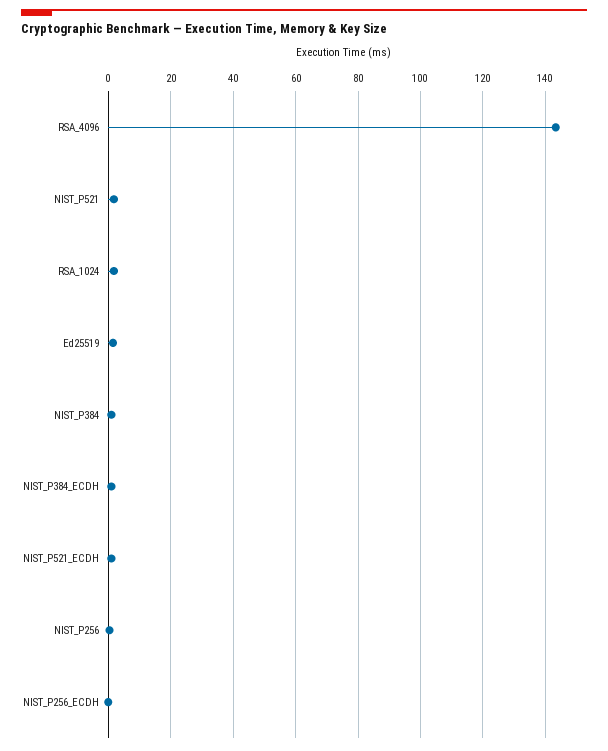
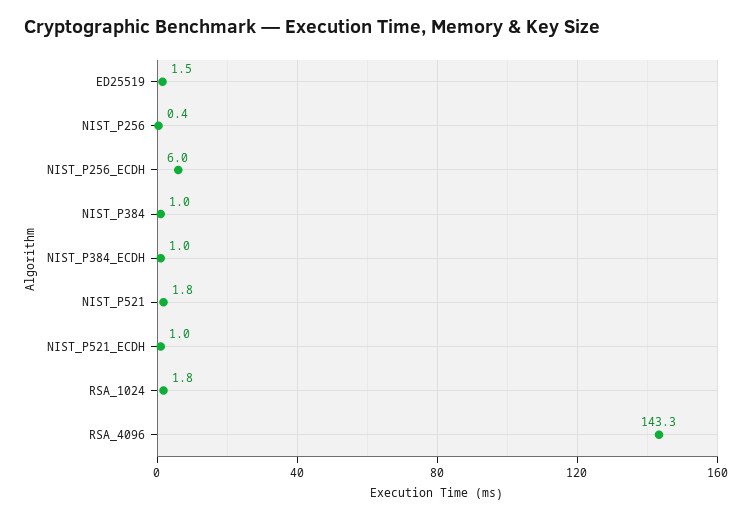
NIST_P256_ECDH: 0 -> 6

